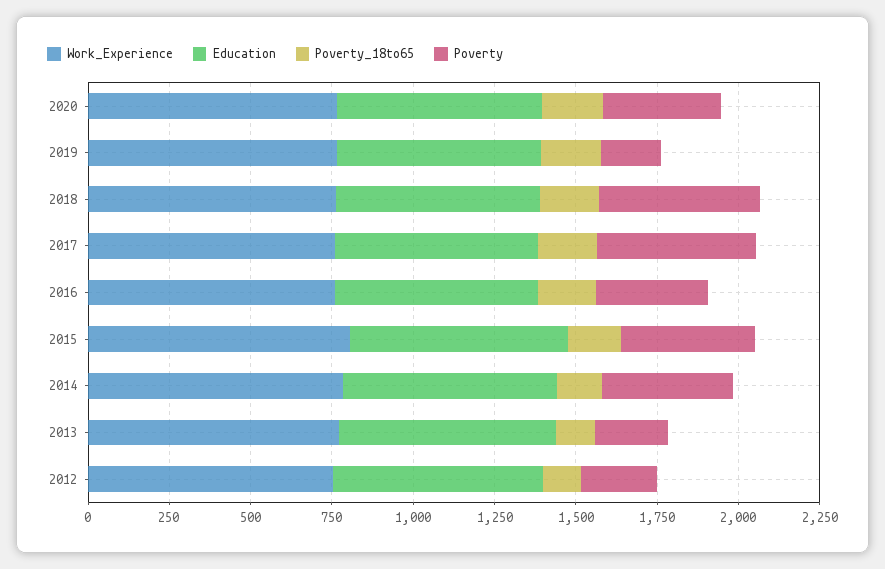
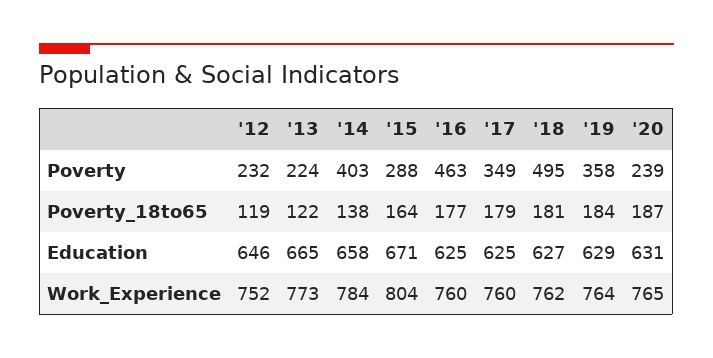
Poverty, 2020: 350 -> 239
Poverty, 2019: 200 -> 358
Poverty, 2017: 500 -> 349
Poverty, 2016: 350 -> 463
Poverty, 2015: 400 -> 288

